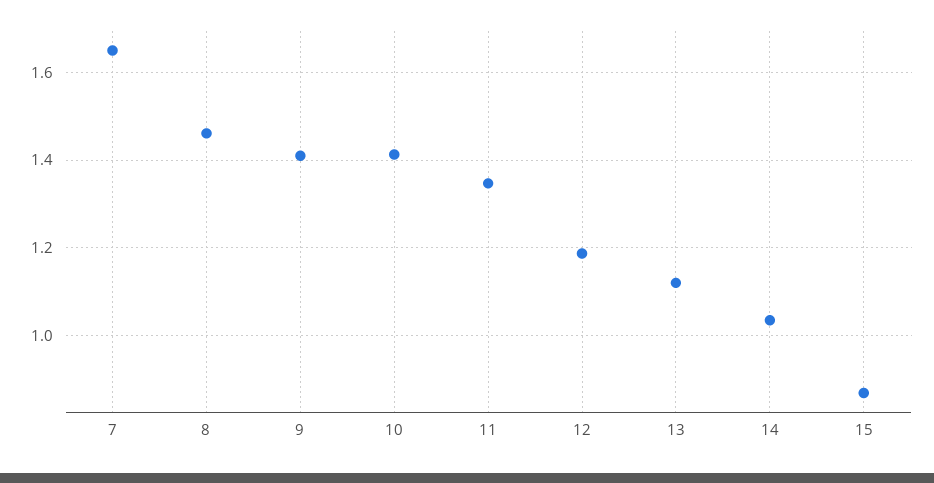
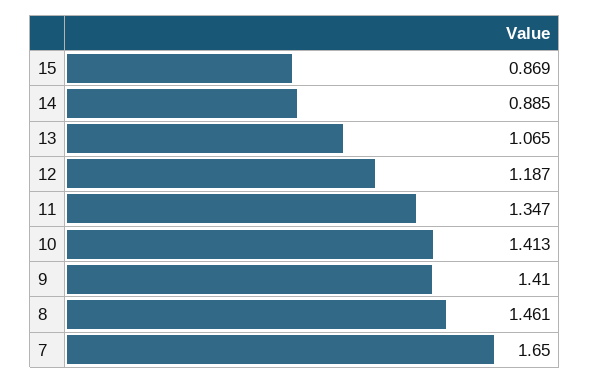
13: 1.12 -> 1.065
14: 1.04 -> 0.885

